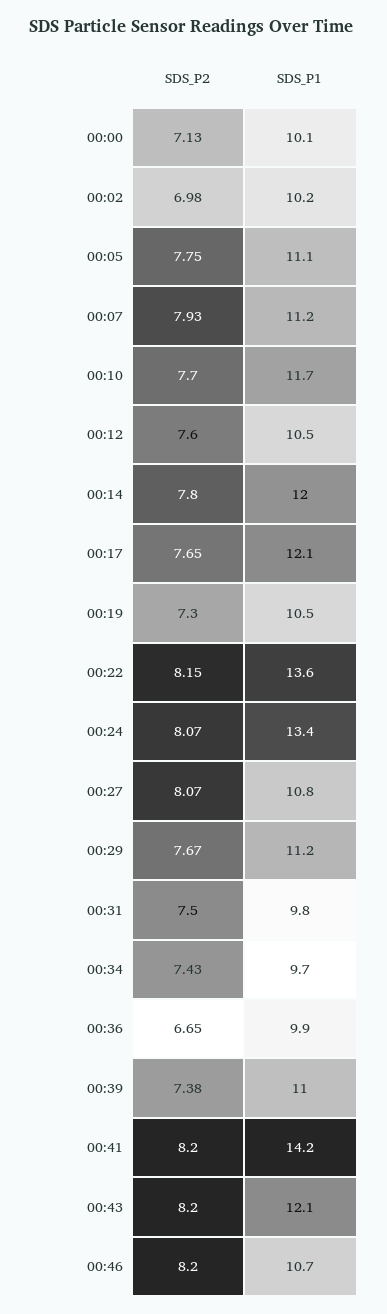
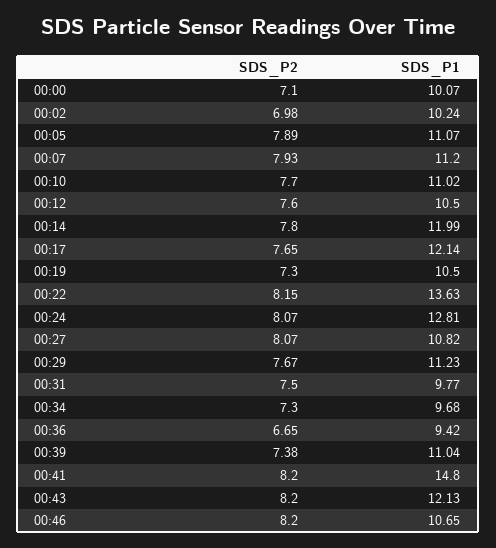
SDS_P2, 00:00: 7.13 -> 7.1
SDS_P2, 00:05: 7.75 -> 7.89
SDS_P1, 00:10: 11.7 -> 11.02
SDS_P1, 00:24: 13.4 -> 12.81
SDS_P2, 00:34: 7.43 -> 7.3
SDS_P1, 00:36: 9.9 -> 9.42
SDS_P1, 00:41: 14.2 -> 14.8

